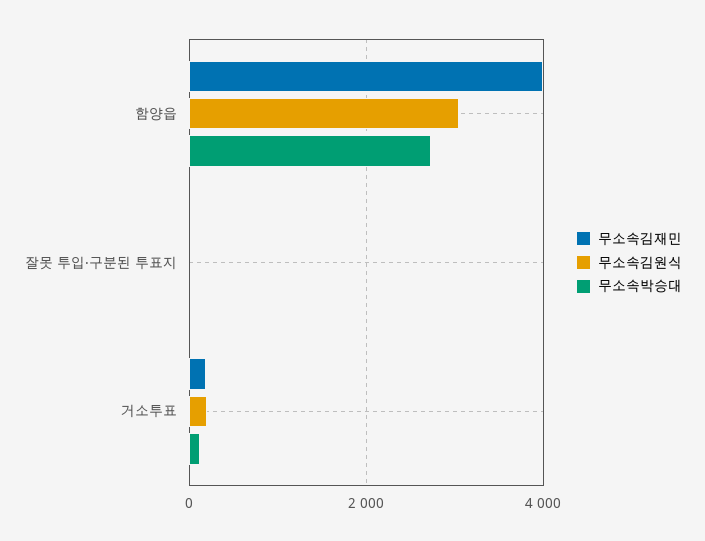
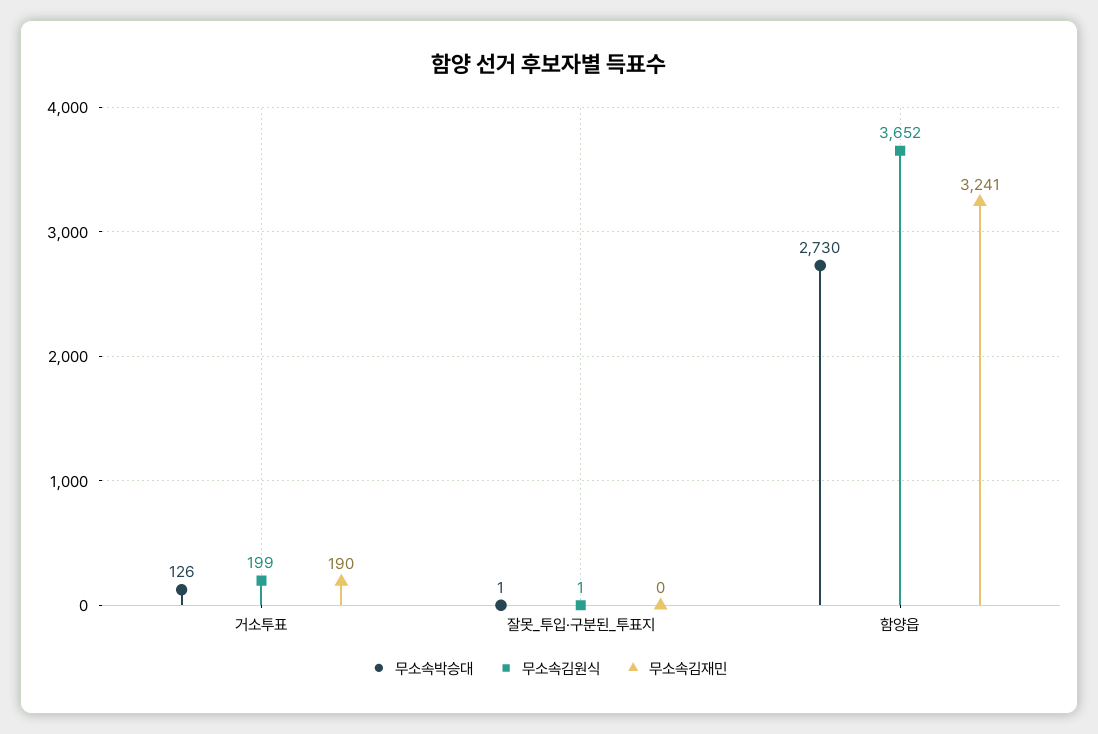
무소속김재민, 함양읍: 4000 -> 3241
무소속김원식, 함양읍: 3000 -> 3652

